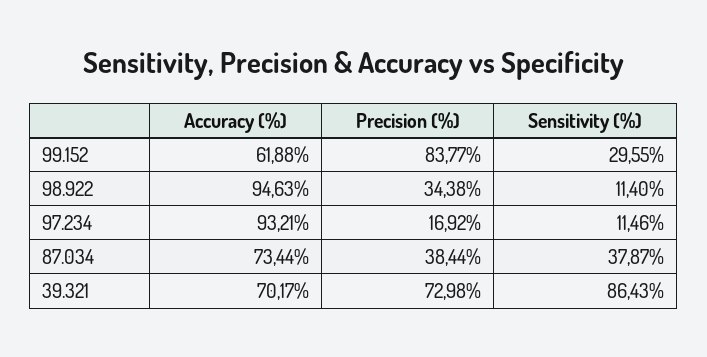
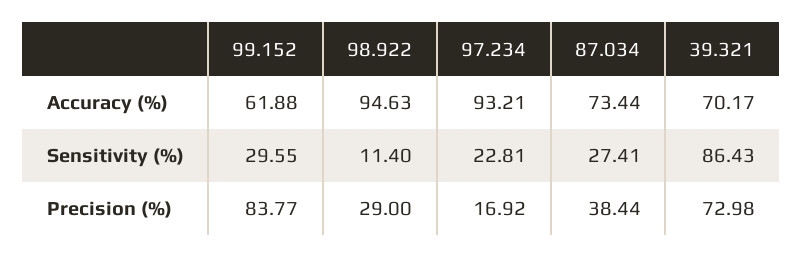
Precision (%), 98.922: 34.38 -> 29
Sensitivity (%), 97.234: 11.46 -> 22.81
Sensitivity (%), 87.034: 37.87 -> 27.41

